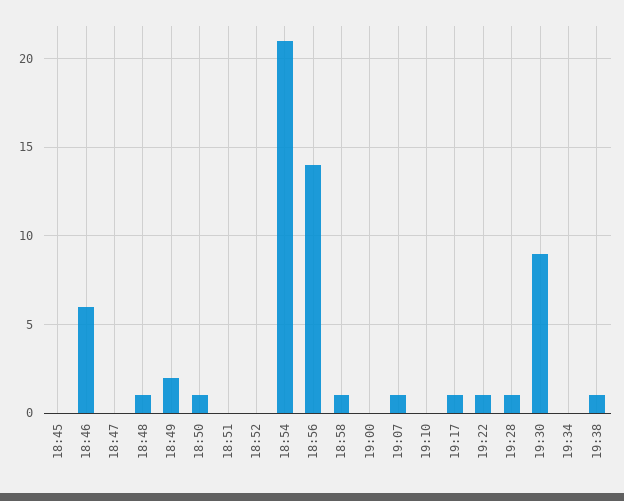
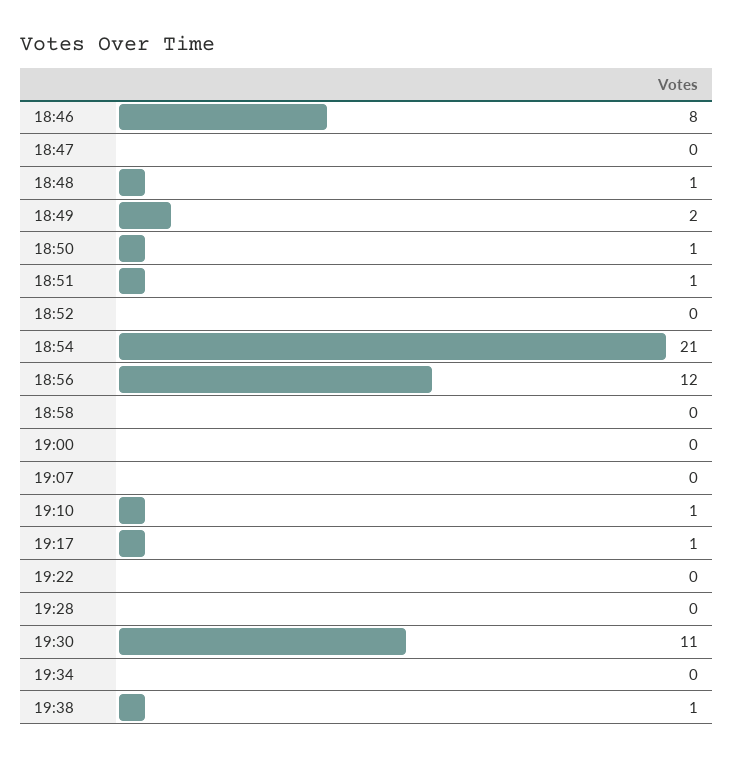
18:45: 0 -> none
18:46: 6 -> 8
18:51: 0 -> 1
18:56: 14 -> 12
18:58: 1 -> 0
19:07: 1 -> 0
19:10: 0 -> 1
19:22: 1 -> 0
19:28: 1 -> 0
19:30: 9 -> 11

